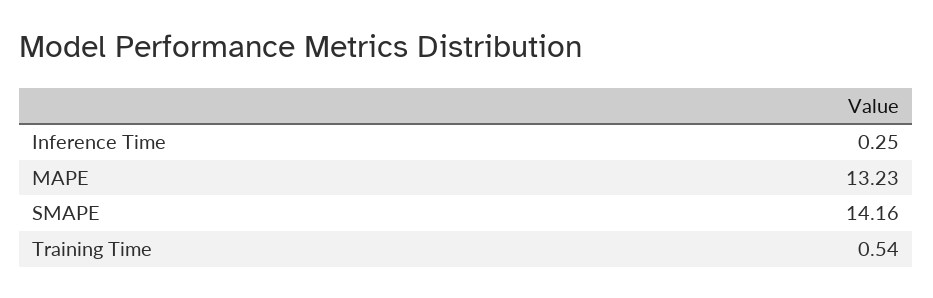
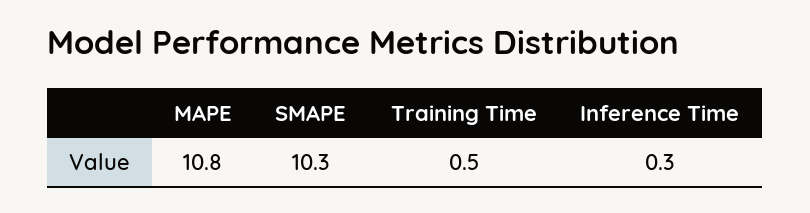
MAPE: 13.23 -> 10.8
SMAPE: 14.16 -> 10.3

